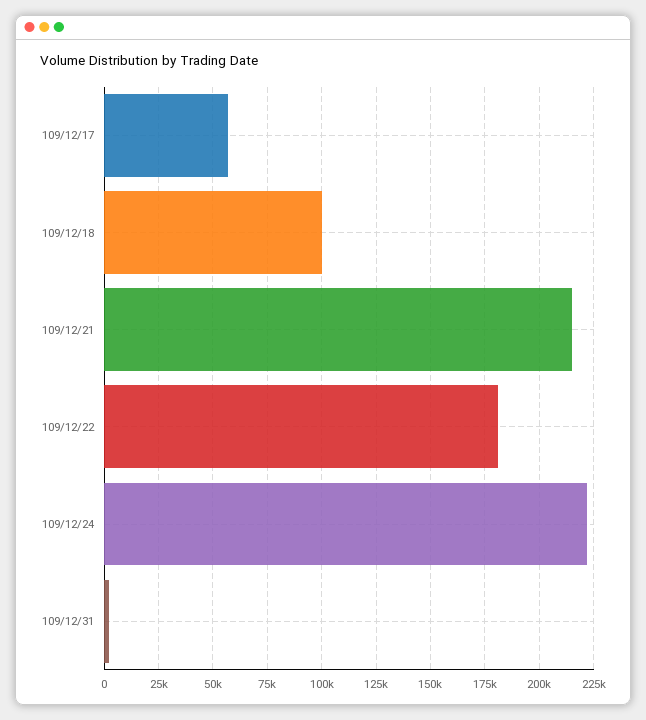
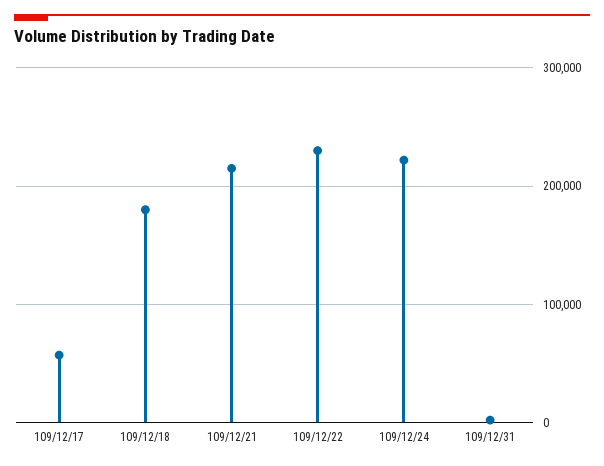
109/12/18: 100000 -> 180000
109/12/22: 180000 -> 230000

